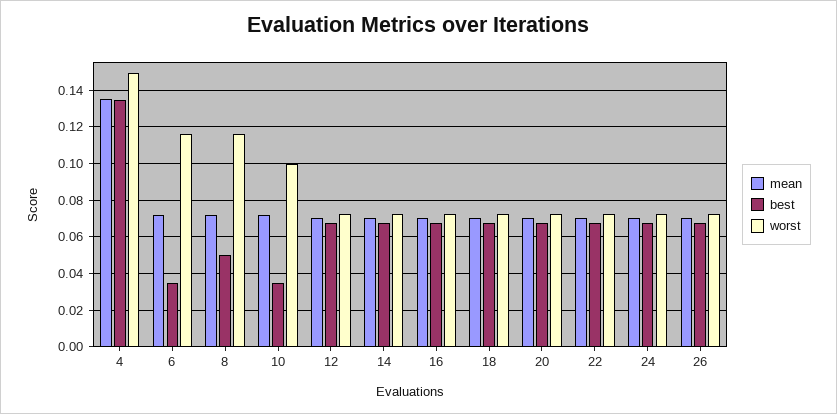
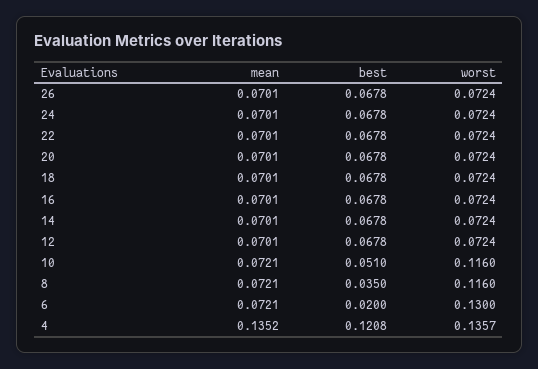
best, 4: 0.135 -> 0.1208
worst, 4: 0.15 -> 0.1357
best, 6: 0.035 -> 0.02
worst, 6: 0.115 -> 0.13
best, 8: 0.05 -> 0.035
best, 10: 0.035 -> 0.051
worst, 10: 0.1 -> 0.116

